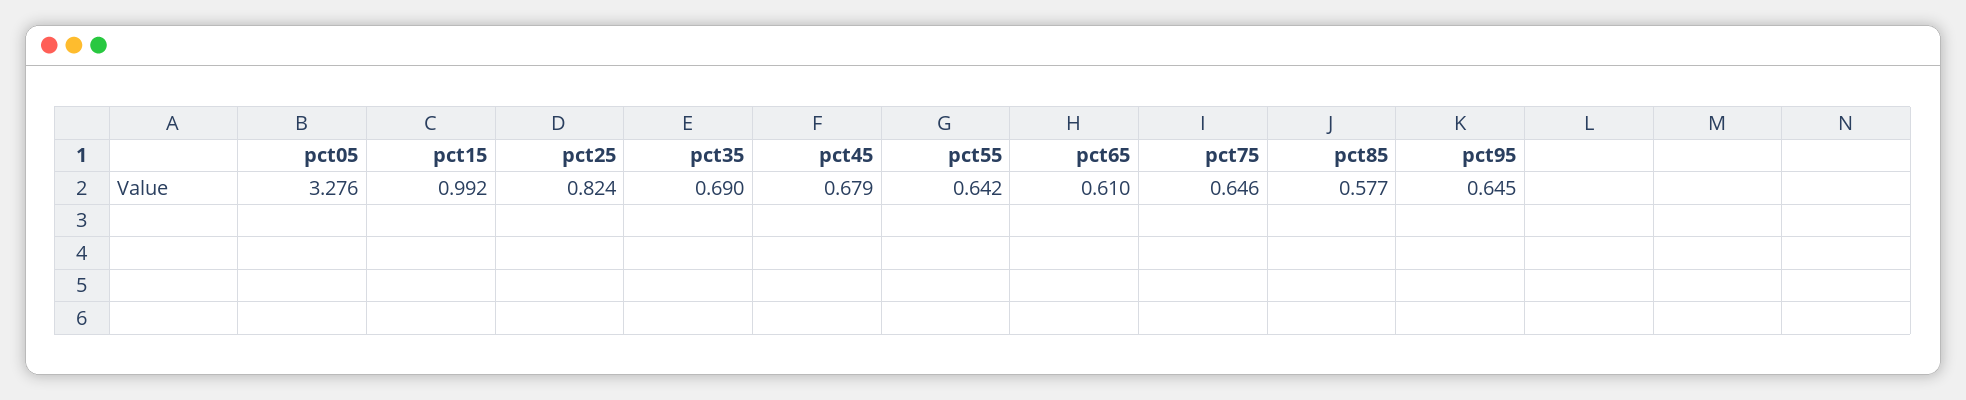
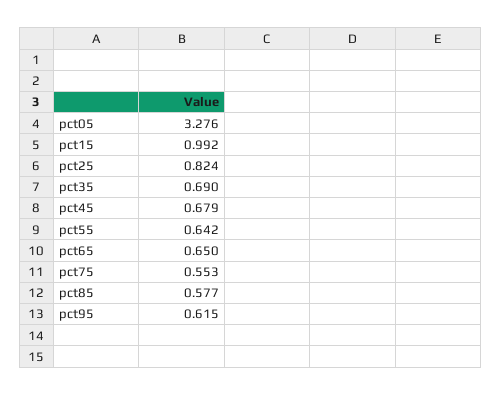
pct65: 0.61 -> 0.65
pct75: 0.646 -> 0.553
pct95: 0.645 -> 0.615

